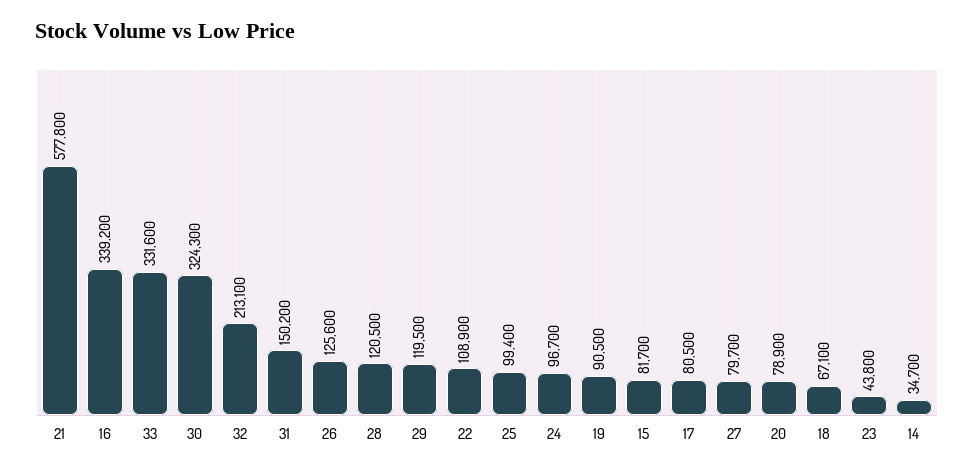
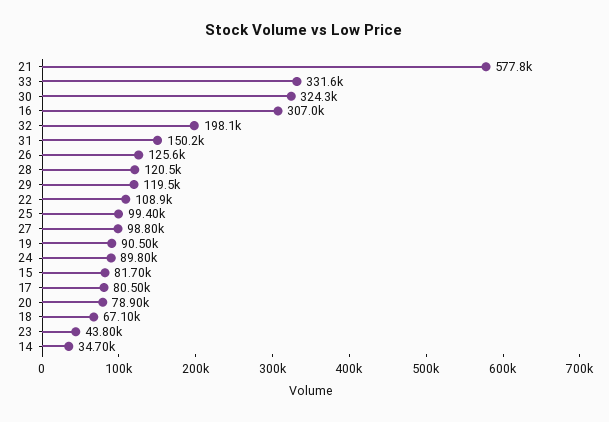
16: 339200 -> 307000
32: 213100 -> 198100
24: 96700 -> 89800
27: 79700 -> 98800

